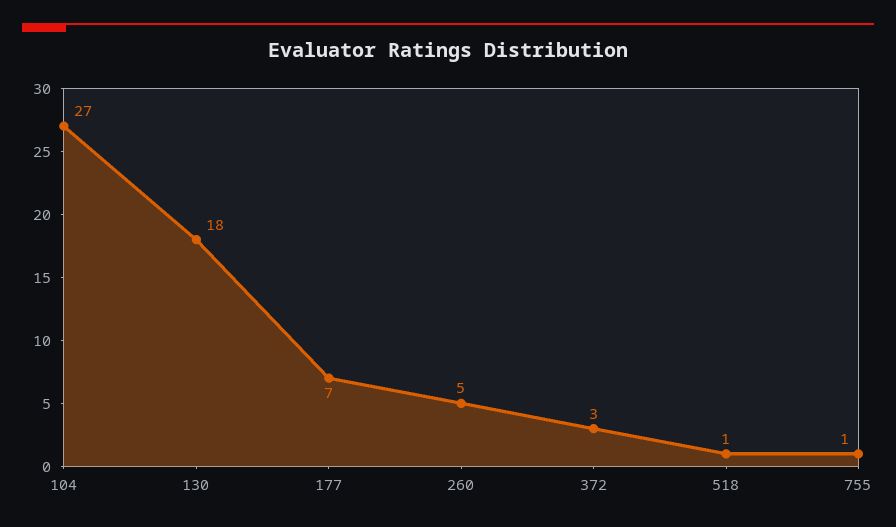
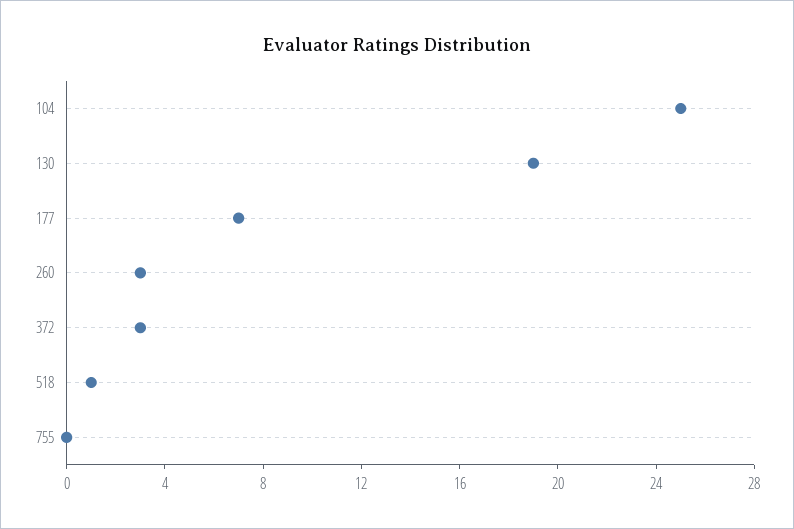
104: 27 -> 25
130: 18 -> 19
260: 5 -> 3
755: 1 -> 0

